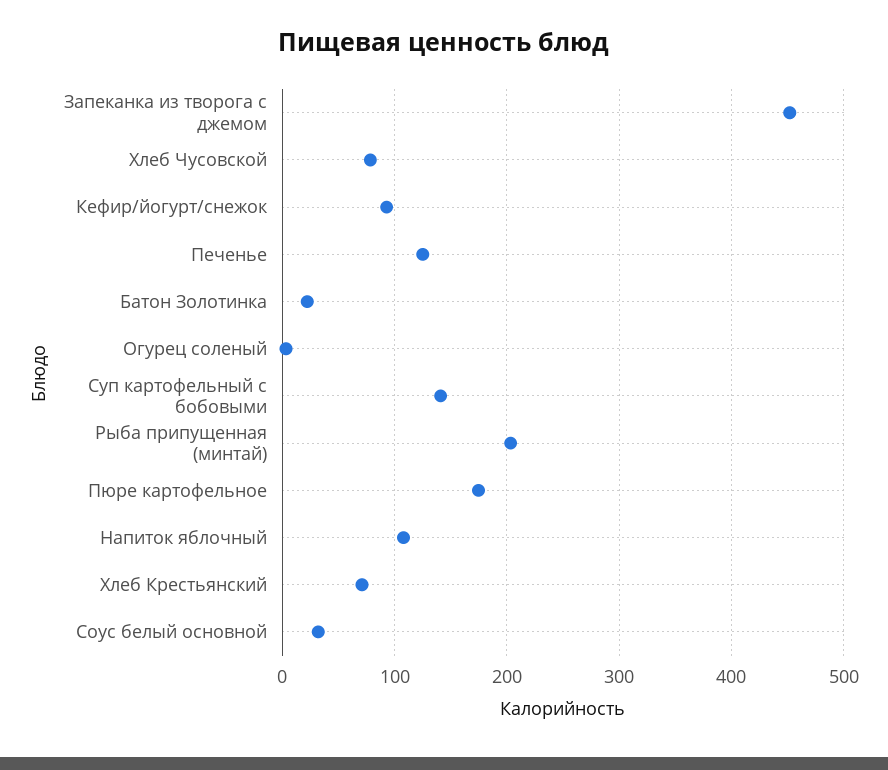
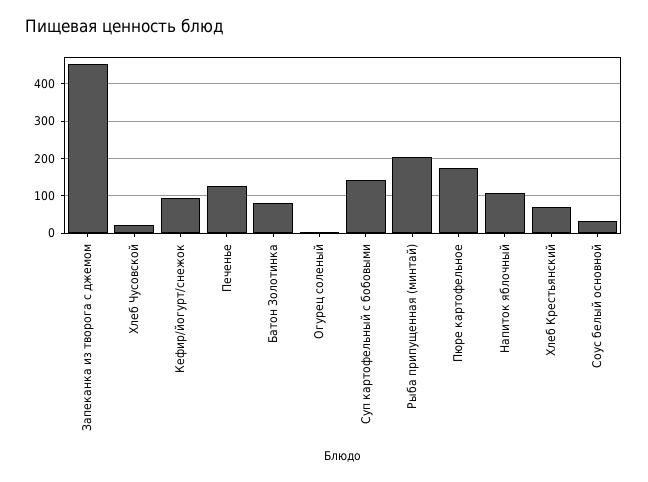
Хлеб Чусовской: 80 -> 20
Батон Золотинка: 20 -> 80

